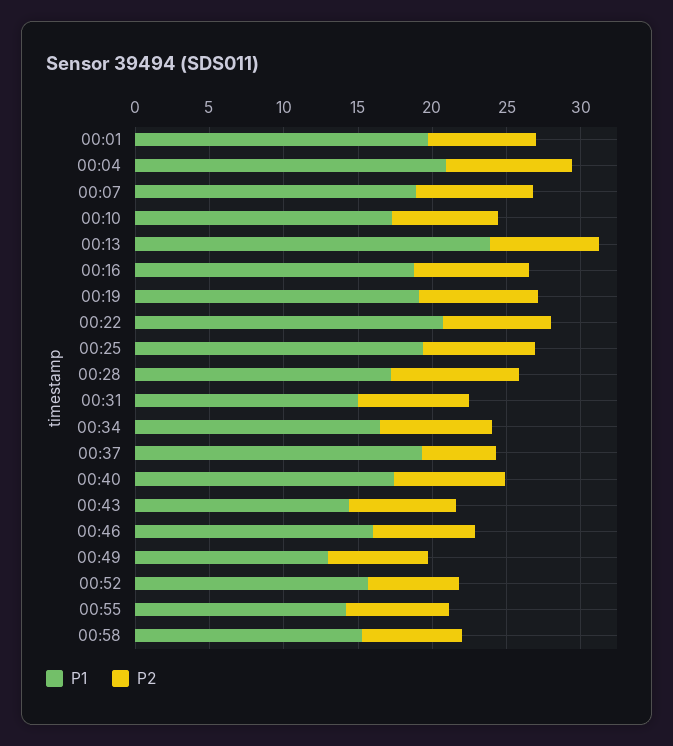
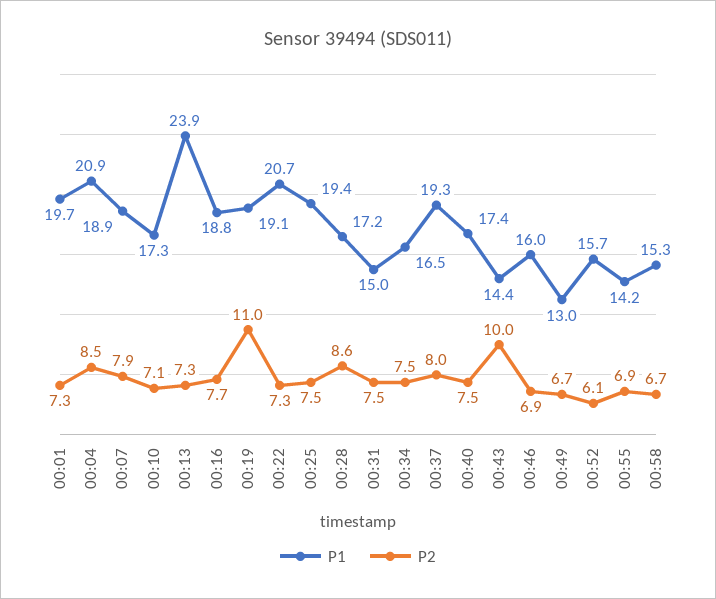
P2, 00:19: 8 -> 11
P2, 00:37: 5 -> 8
P2, 00:43: 7 -> 10

